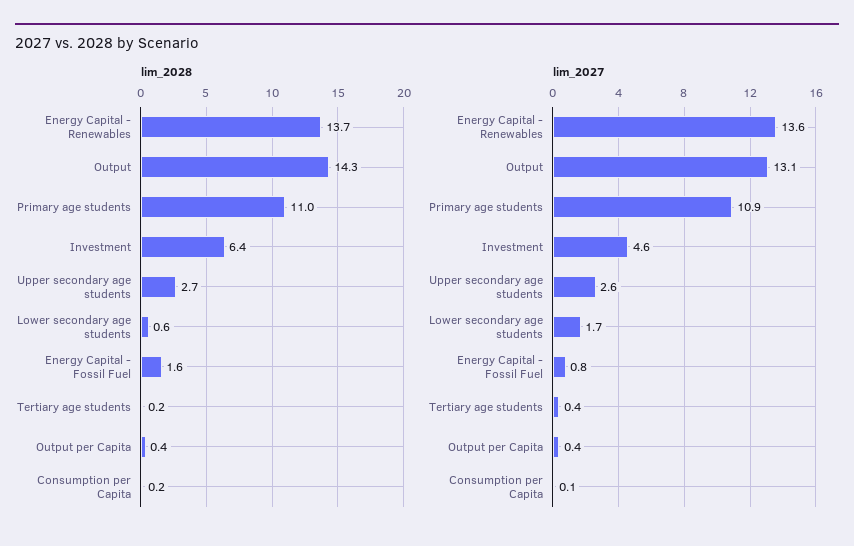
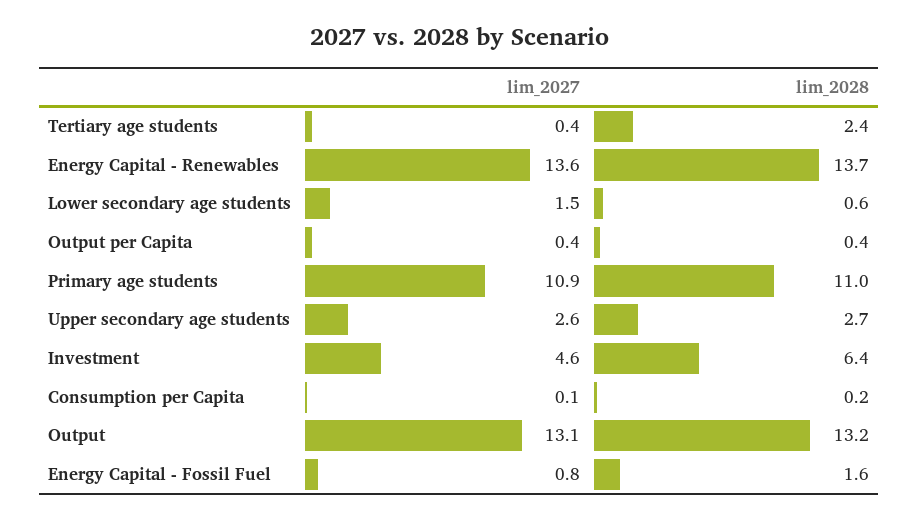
lim_2028, Output: 14.3 -> 13.2
lim_2028, Tertiary age students: 0.2 -> 2.4
lim_2027, Lower secondary age students: 1.7 -> 1.5

